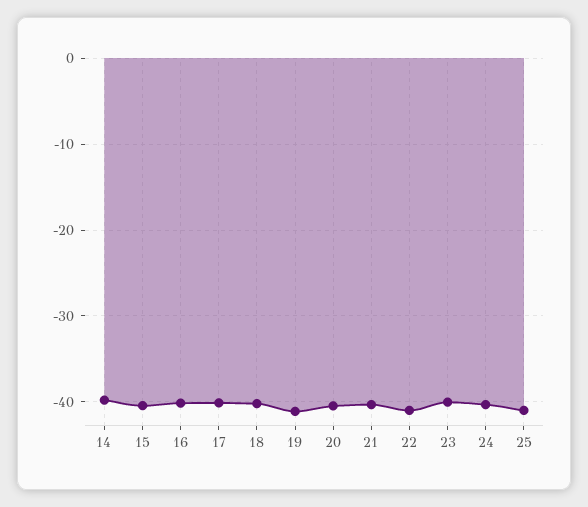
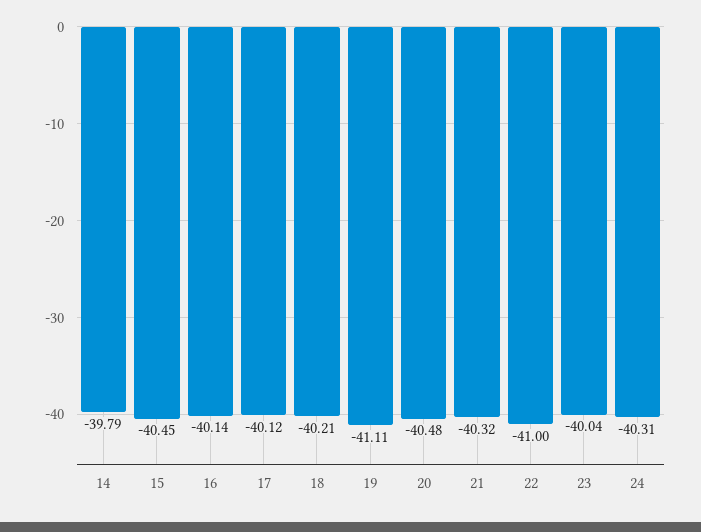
25: -41 -> none

